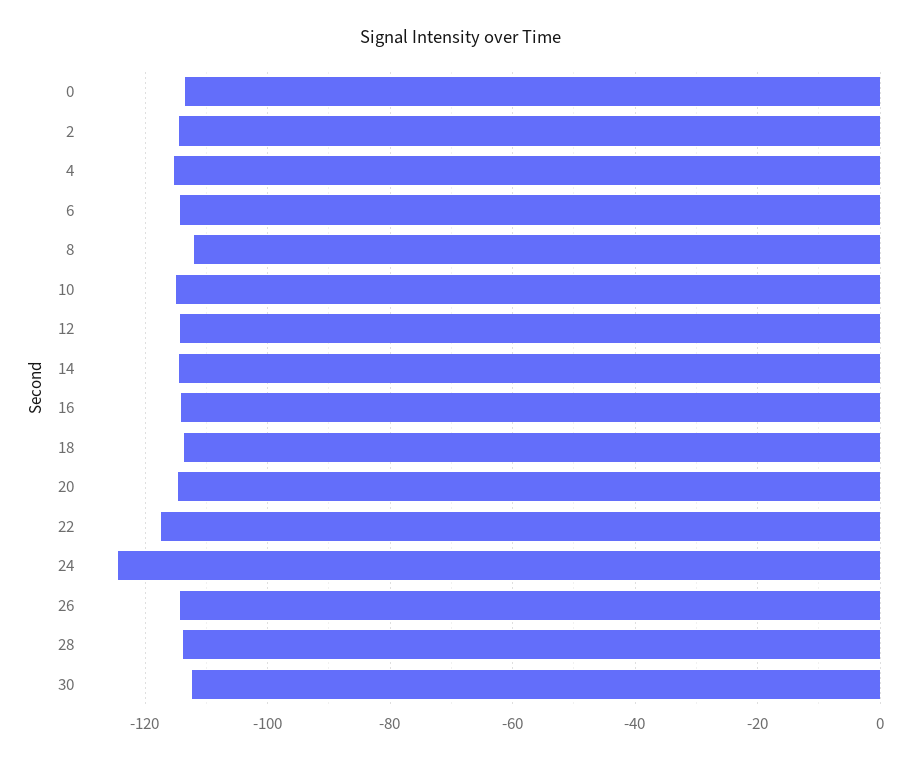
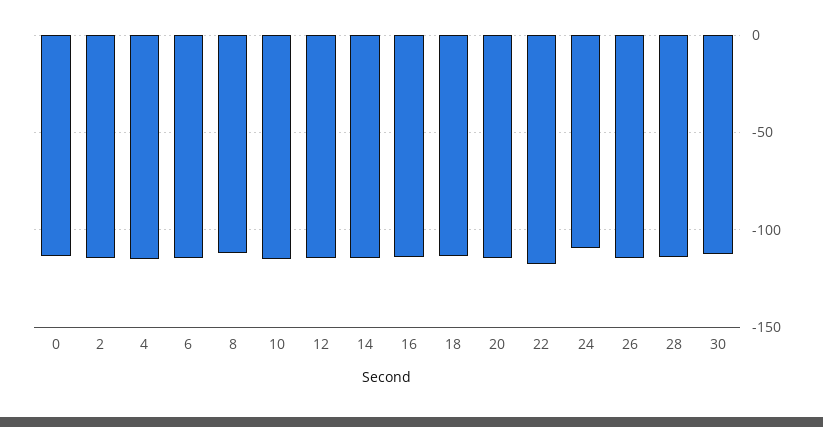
24: -124 -> -110

